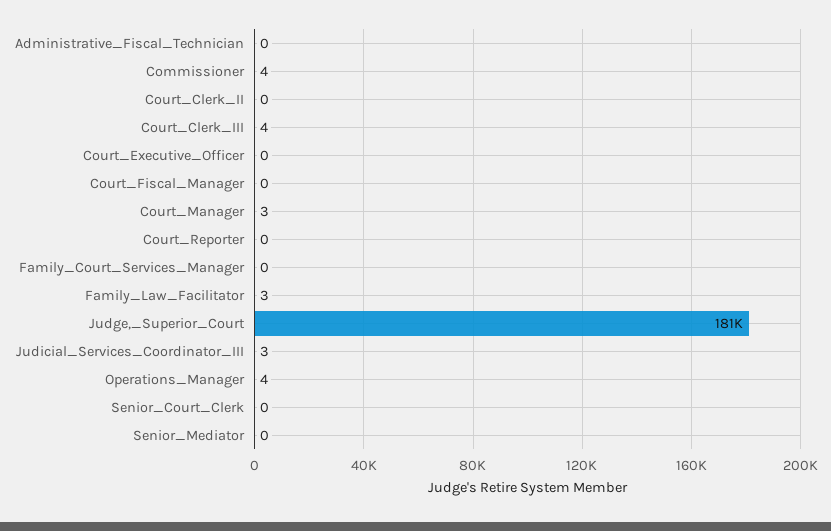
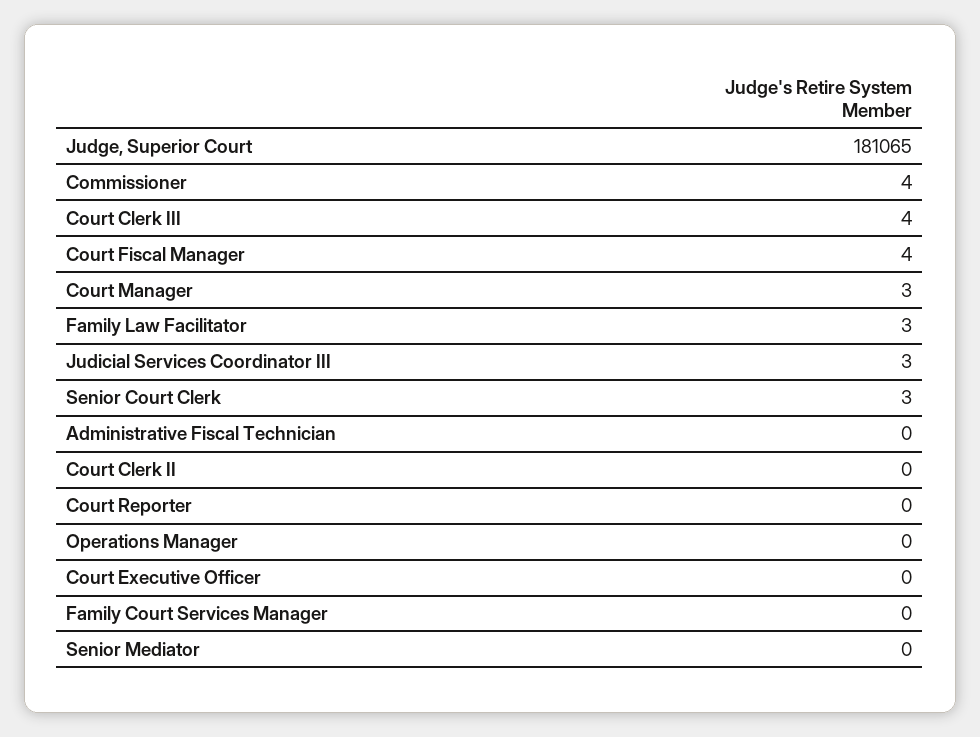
Court_Fiscal_Manager: 0 -> 4
Operations_Manager: 4 -> 0
Senior_Court_Clerk: 0 -> 3

